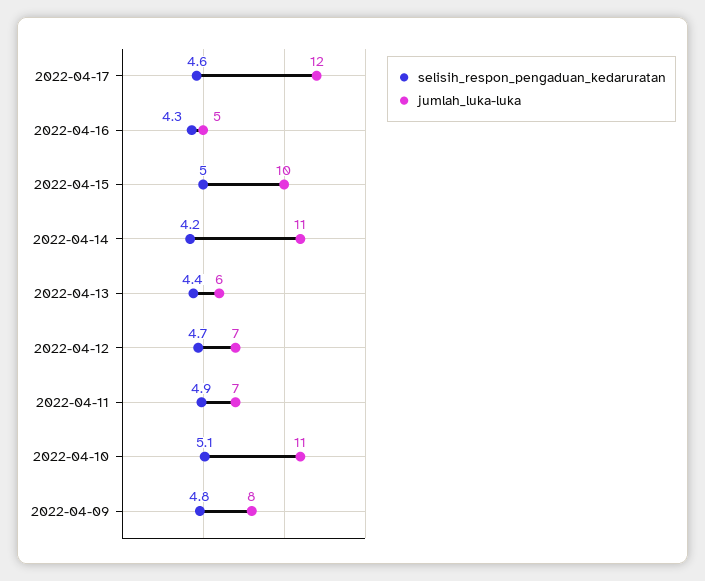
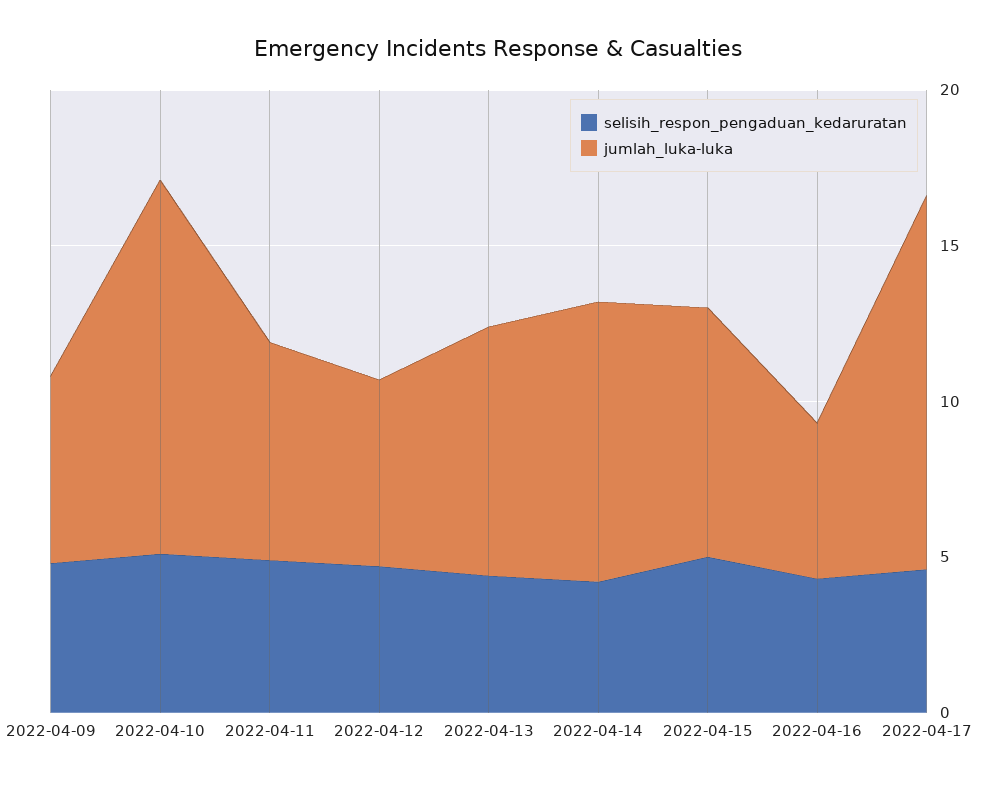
jumlah_luka-luka, 2022-04-15: 10 -> 8
jumlah_luka-luka, 2022-04-14: 11 -> 9
jumlah_luka-luka, 2022-04-13: 6 -> 8
jumlah_luka-luka, 2022-04-12: 7 -> 6
jumlah_luka-luka, 2022-04-10: 11 -> 12
jumlah_luka-luka, 2022-04-09: 8 -> 6

